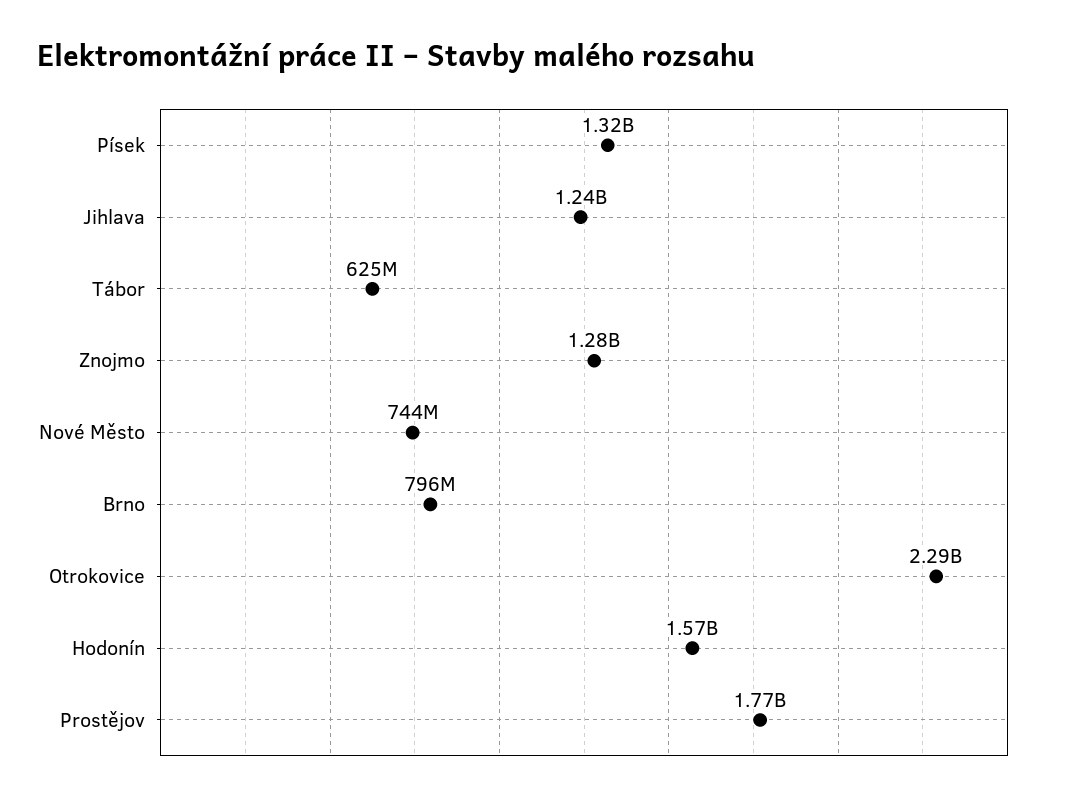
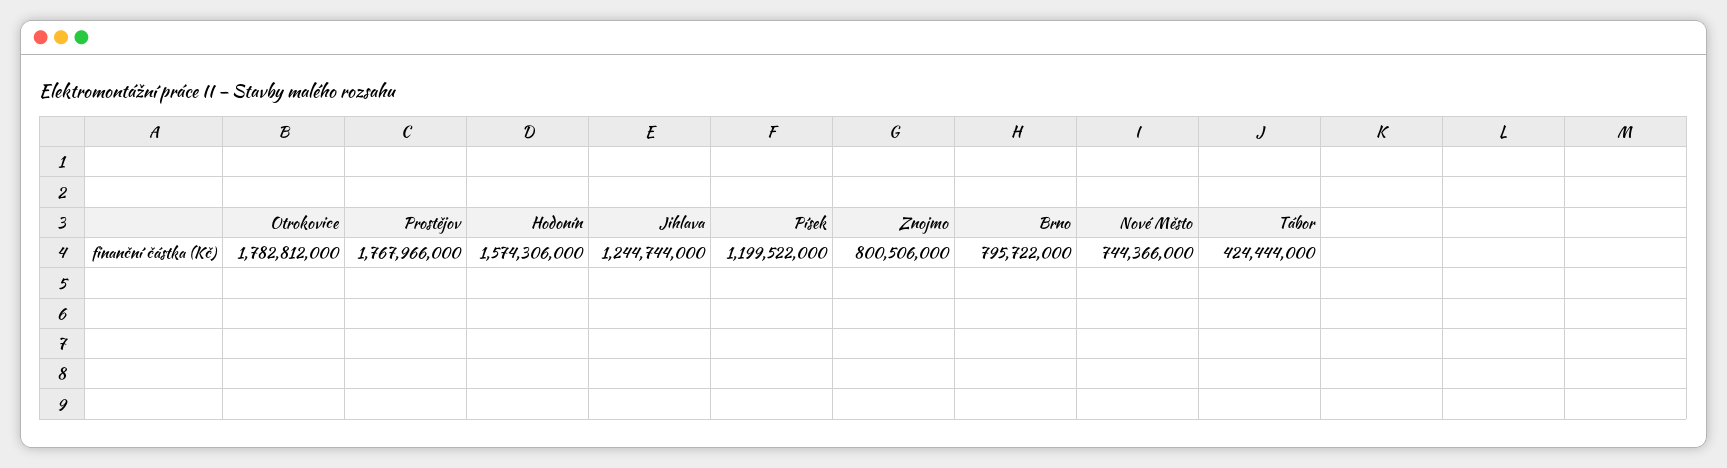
Písek: 1320000000 -> 1199522000
Tábor: 625000000 -> 424444000
Znojmo: 1280000000 -> 800506000
Otrokovice: 2290000000 -> 1782812000

